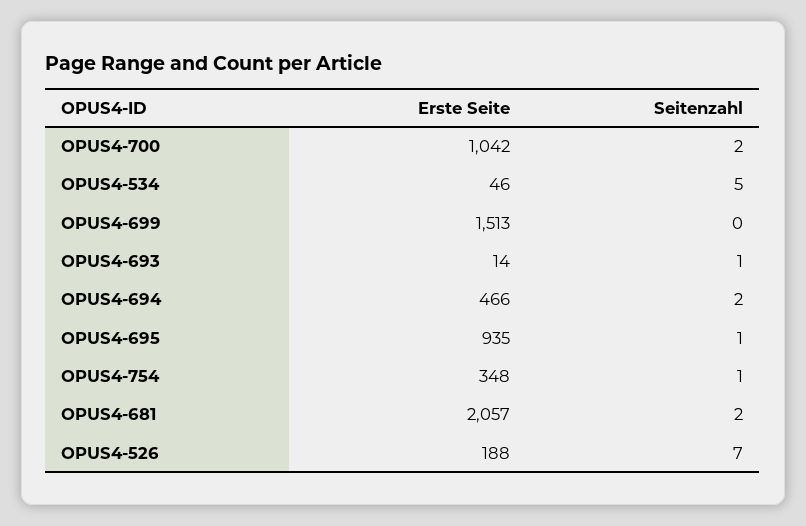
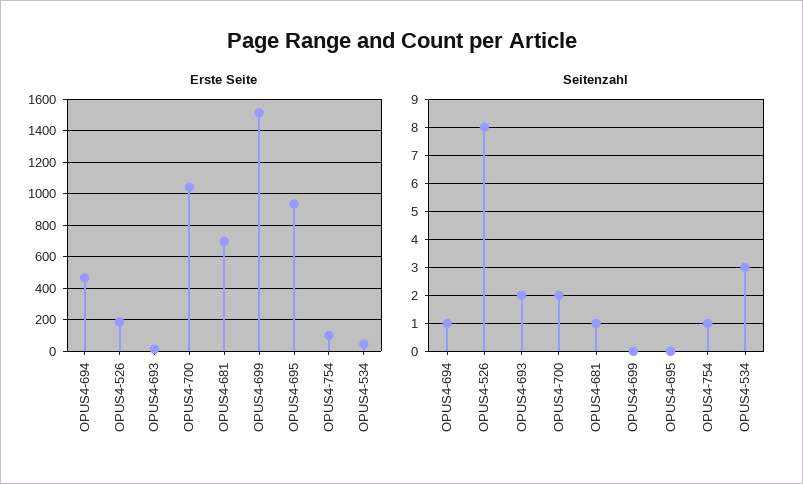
Seitenzahl, OPUS4-534: 5 -> 3
Seitenzahl, OPUS4-693: 1 -> 2
Seitenzahl, OPUS4-694: 2 -> 1
Seitenzahl, OPUS4-695: 1 -> 0
Erste Seite, OPUS4-754: 348 -> 100
Erste Seite, OPUS4-681: 2057 -> 700
Seitenzahl, OPUS4-681: 2 -> 1
Seitenzahl, OPUS4-526: 7 -> 8

